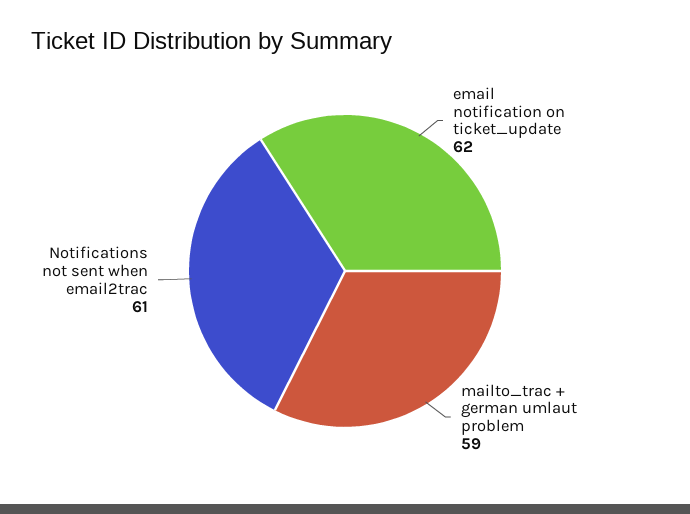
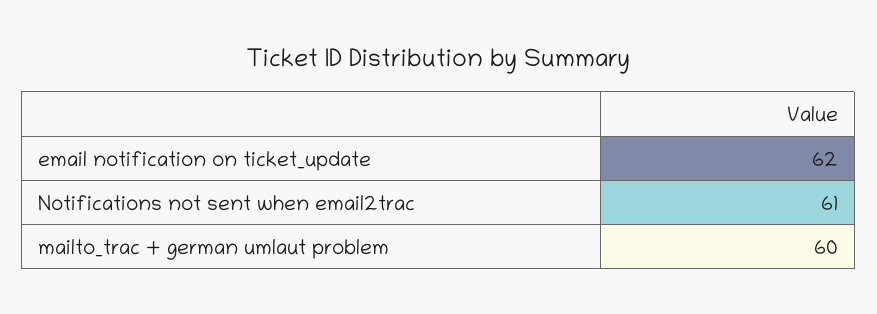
mailto_trac + german umlaut problem: 59 -> 60

